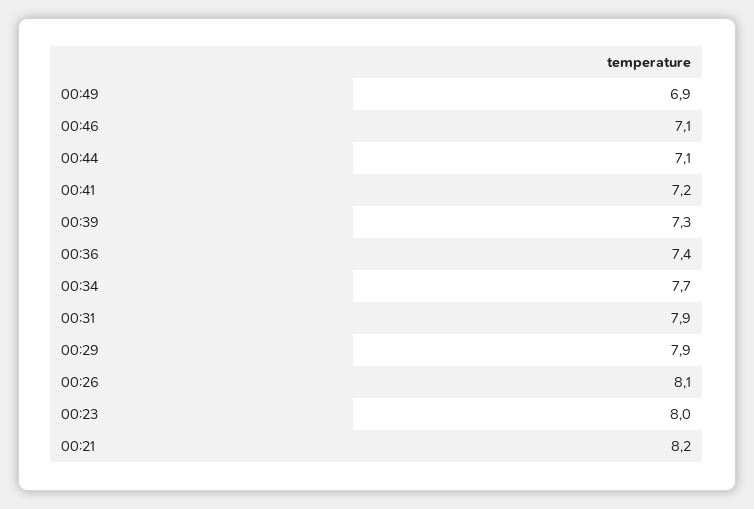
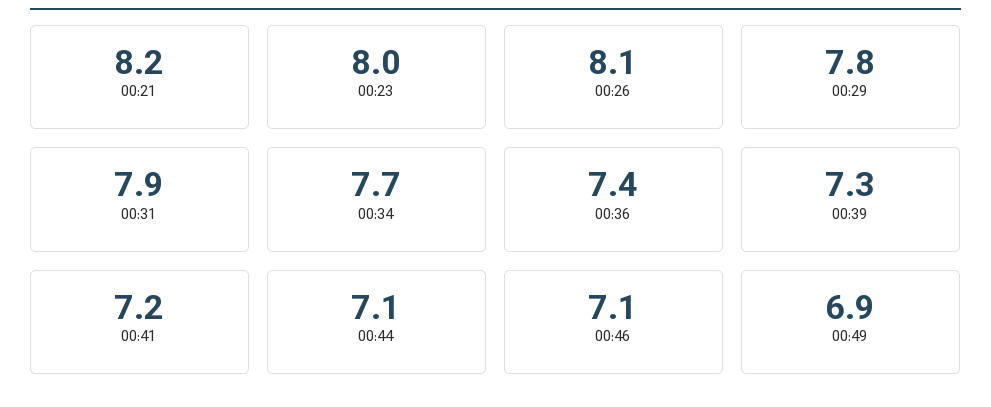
00:29: 7.9 -> 7.8

